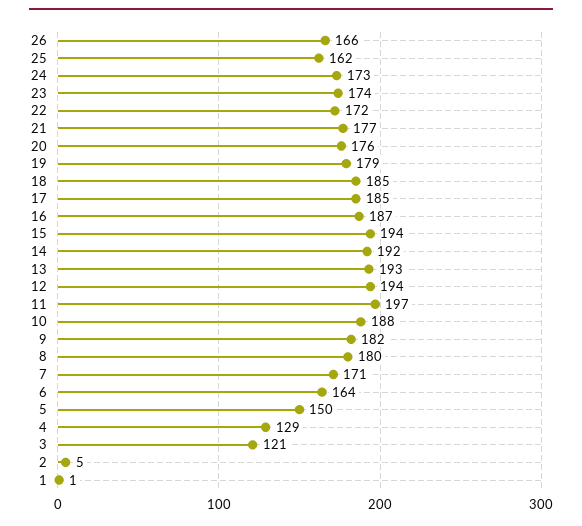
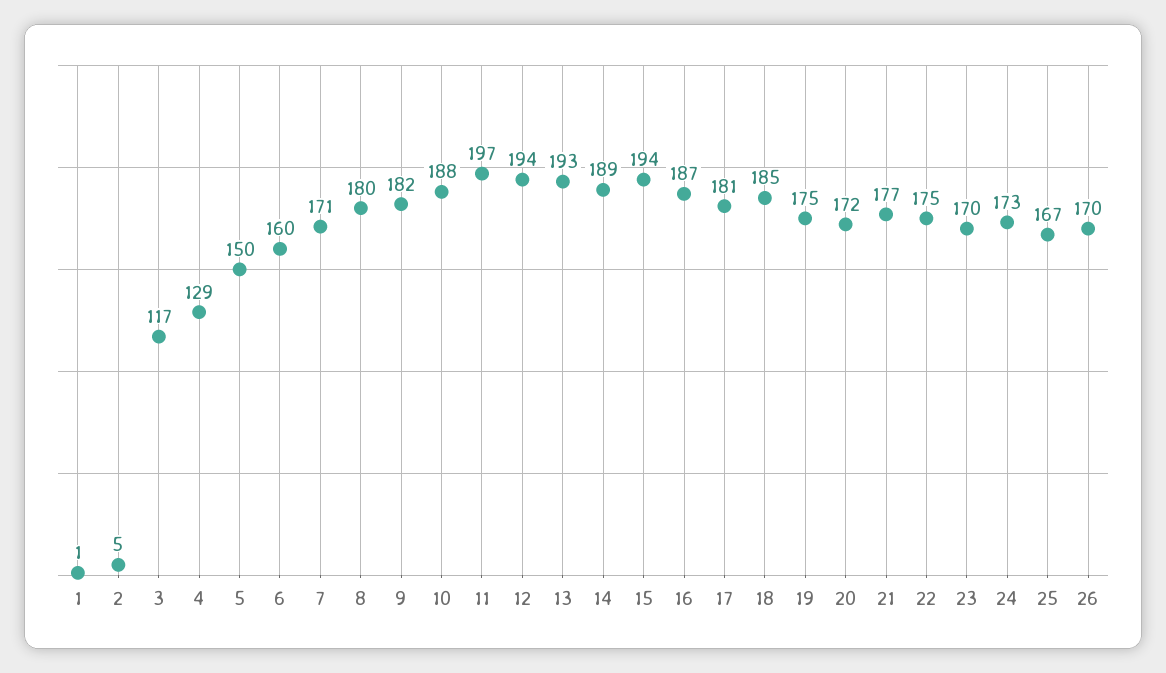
26: 166 -> 170
25: 162 -> 167
23: 174 -> 170
22: 172 -> 175
20: 176 -> 172
19: 179 -> 175
17: 185 -> 181
14: 192 -> 189
6: 164 -> 160
3: 121 -> 117

